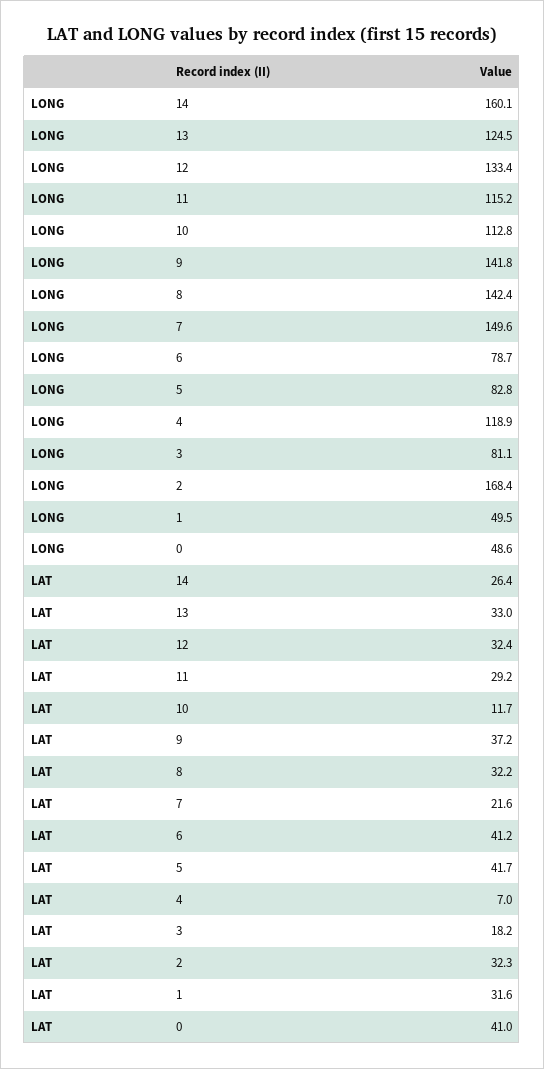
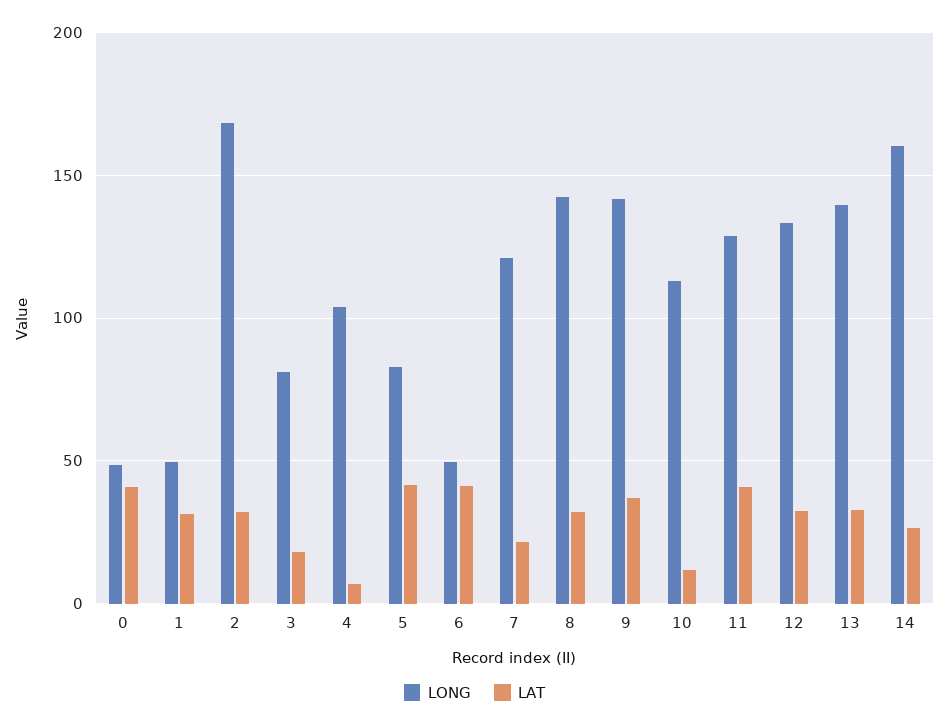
LONG, 13: 124.5 -> 140
LONG, 11: 115.2 -> 130
LONG, 7: 149.6 -> 120
LONG, 6: 78.7 -> 50
LONG, 4: 118.9 -> 105
LAT, 11: 29.2 -> 40

